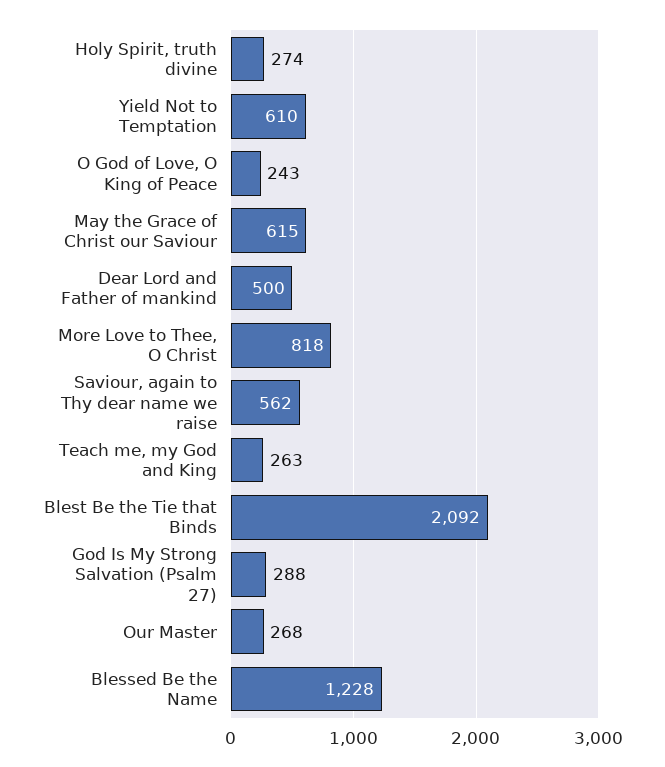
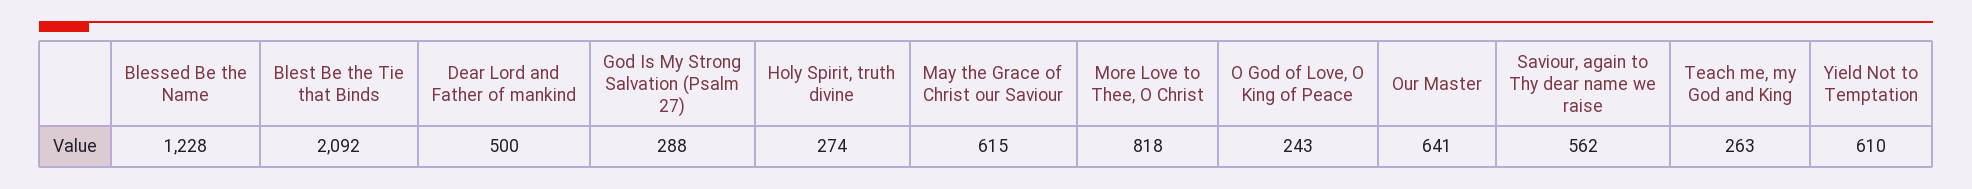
Our Master: 268 -> 641

